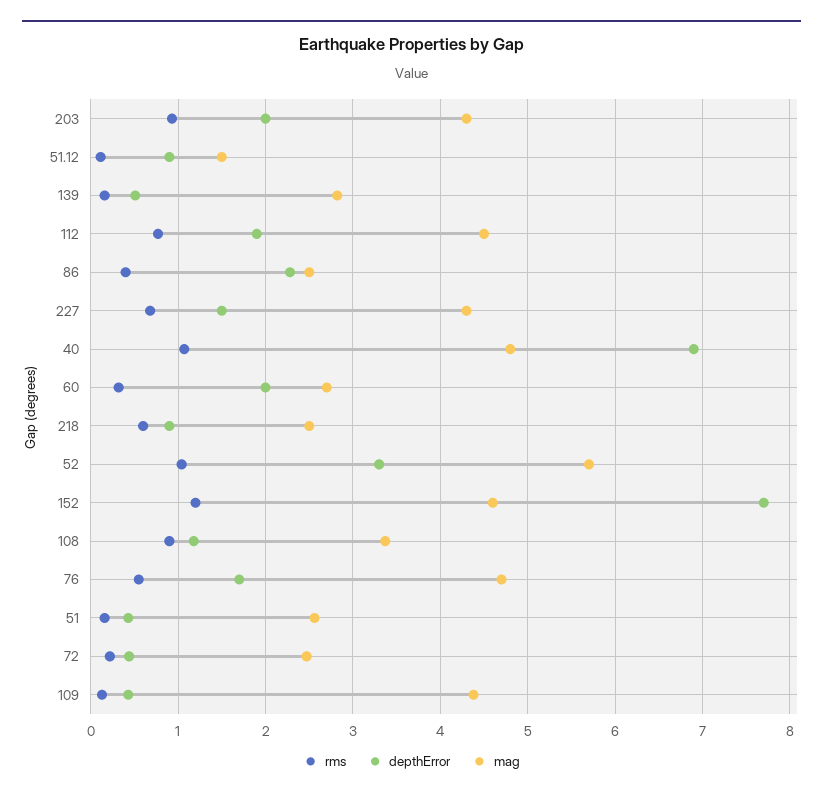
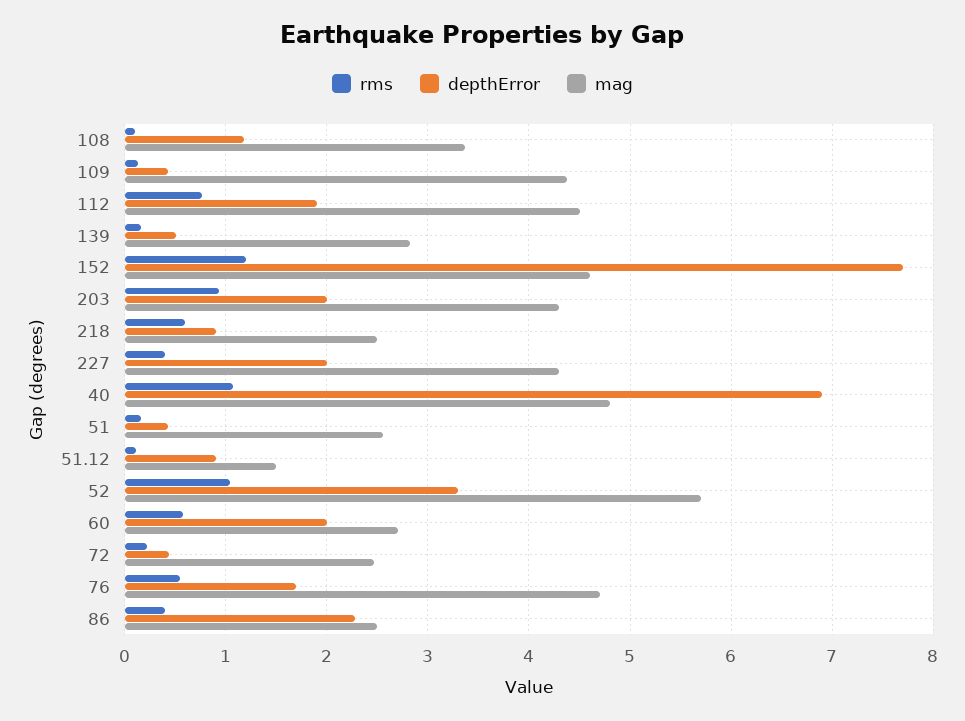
rms, 227: 0.7 -> 0.4
depthError, 227: 1.5 -> 2
rms, 60: 0.3 -> 0.6
rms, 108: 0.9 -> 0.1

